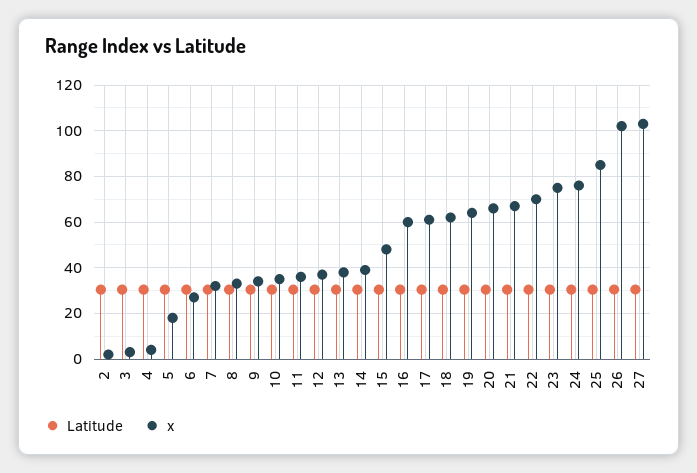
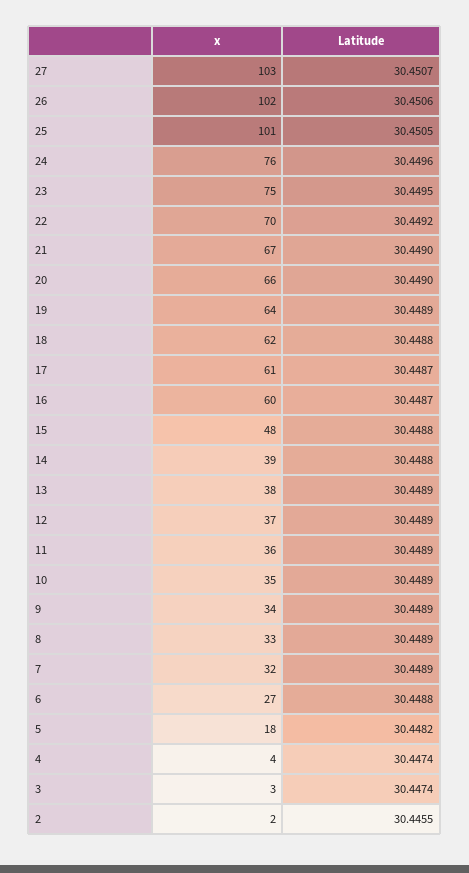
x, 25: 85 -> 101

